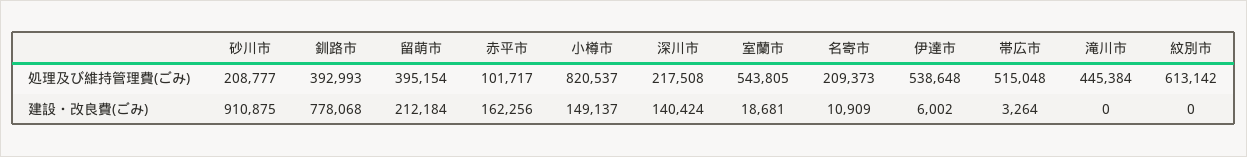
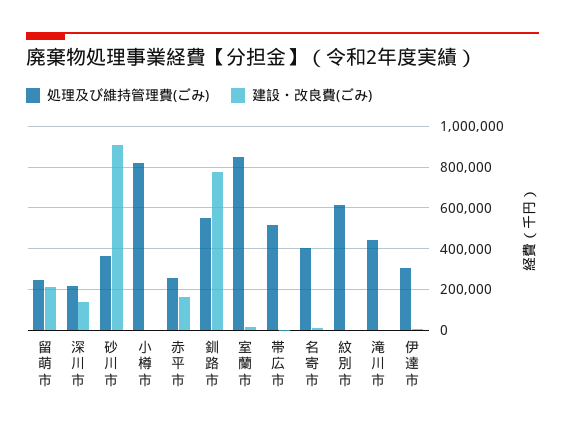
処理及び維持管理費(ごみ), 砂川市: 208777 -> 350000
処理及び維持管理費(ごみ), 釧路市: 392993 -> 550000
処理及び維持管理費(ごみ), 留萌市: 395154 -> 250000
処理及び維持管理費(ごみ), 赤平市: 101717 -> 250000
処理及び維持管理費(ごみ), 室蘭市: 543805 -> 850000
処理及び維持管理費(ごみ), 名寄市: 209373 -> 400000
処理及び維持管理費(ごみ), 伊達市: 538648 -> 300000
建設・改良費(ごみ), 小樽市: 149137 -> 0

